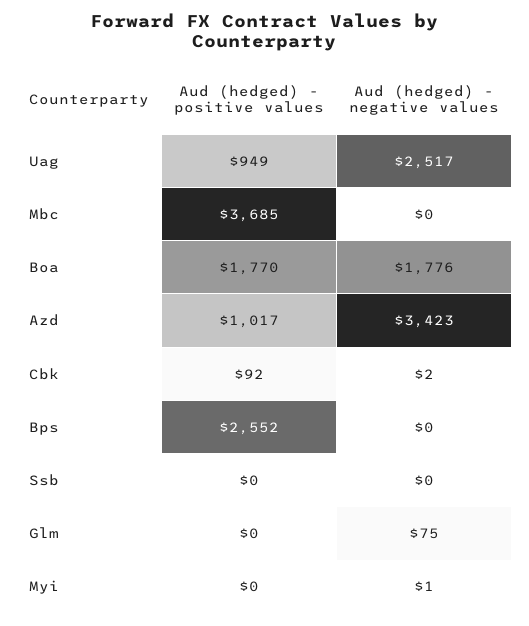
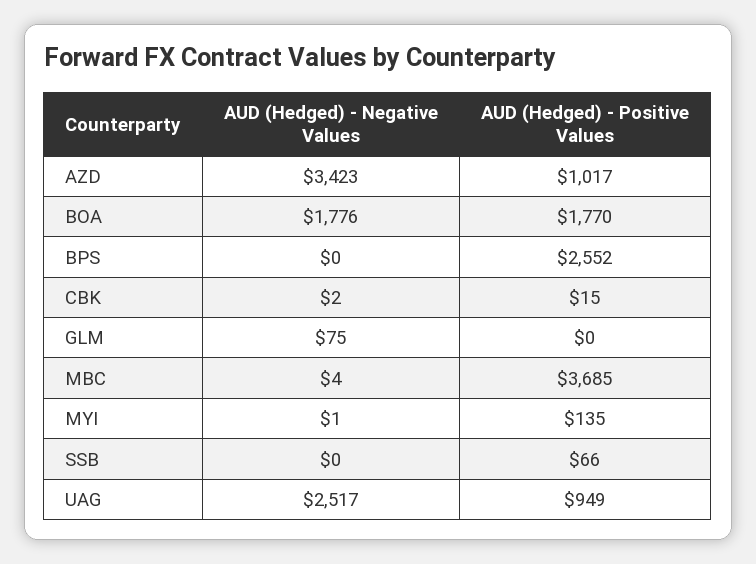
Aud (hedged) - negative values, Mbc: 0 -> 4
Aud (hedged) - positive values, Cbk: 92 -> 15
Aud (hedged) - positive values, Ssb: 0 -> 66
Aud (hedged) - positive values, Myi: 0 -> 135

